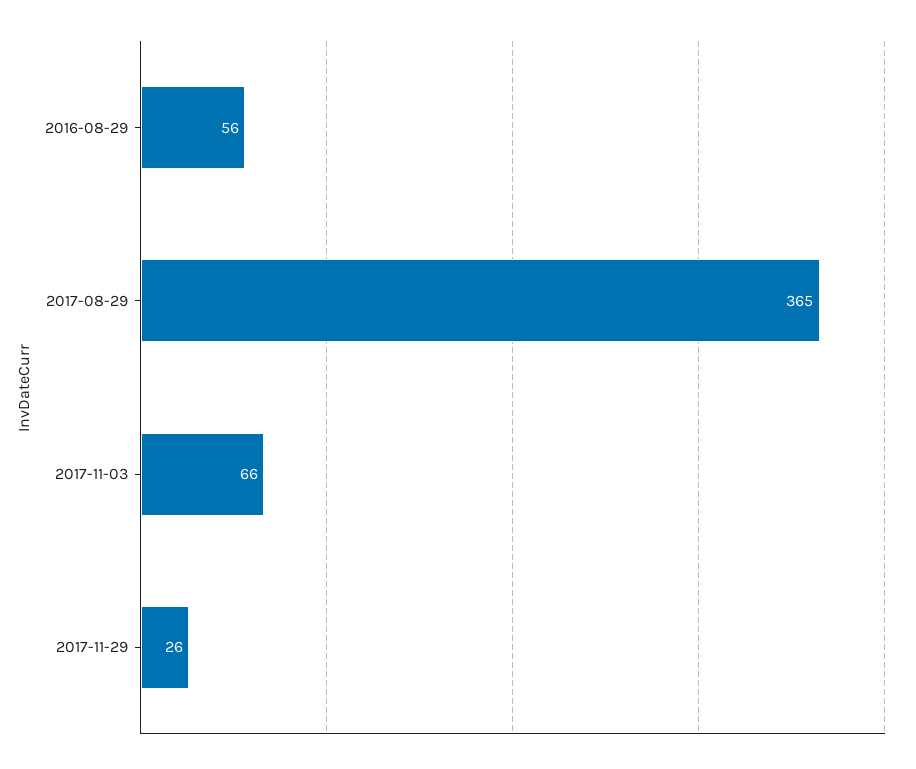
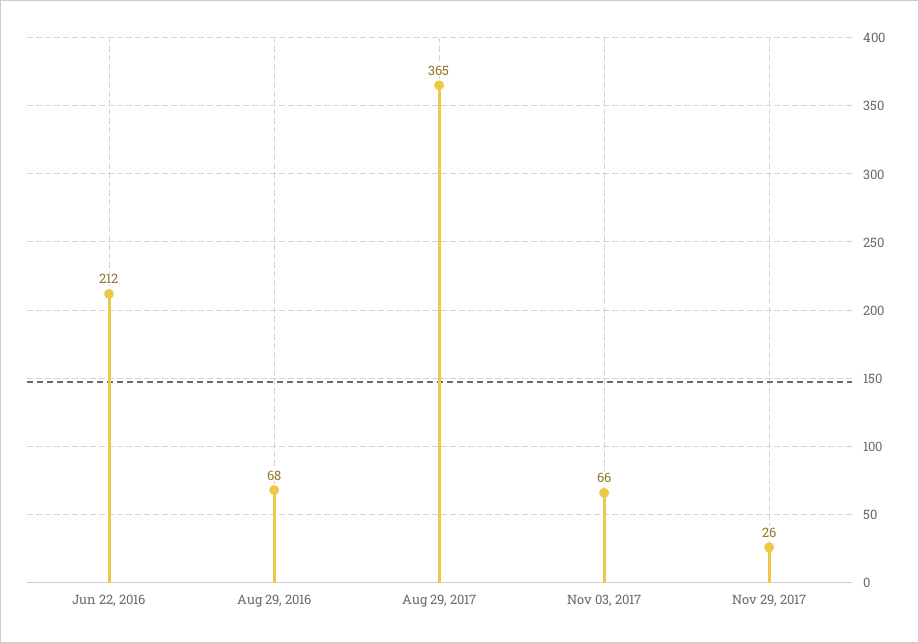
2016-08-29: 56 -> 68
Jun 22, 2016: none -> 212

